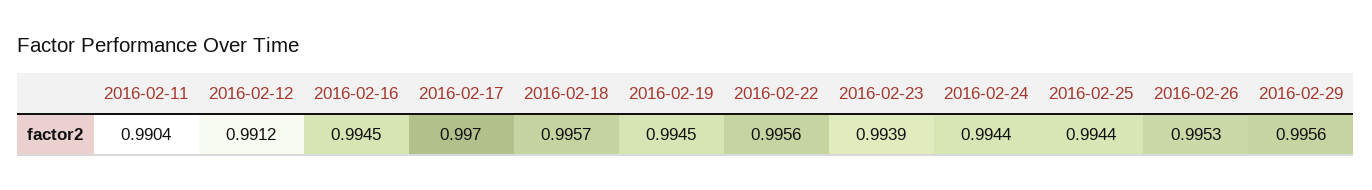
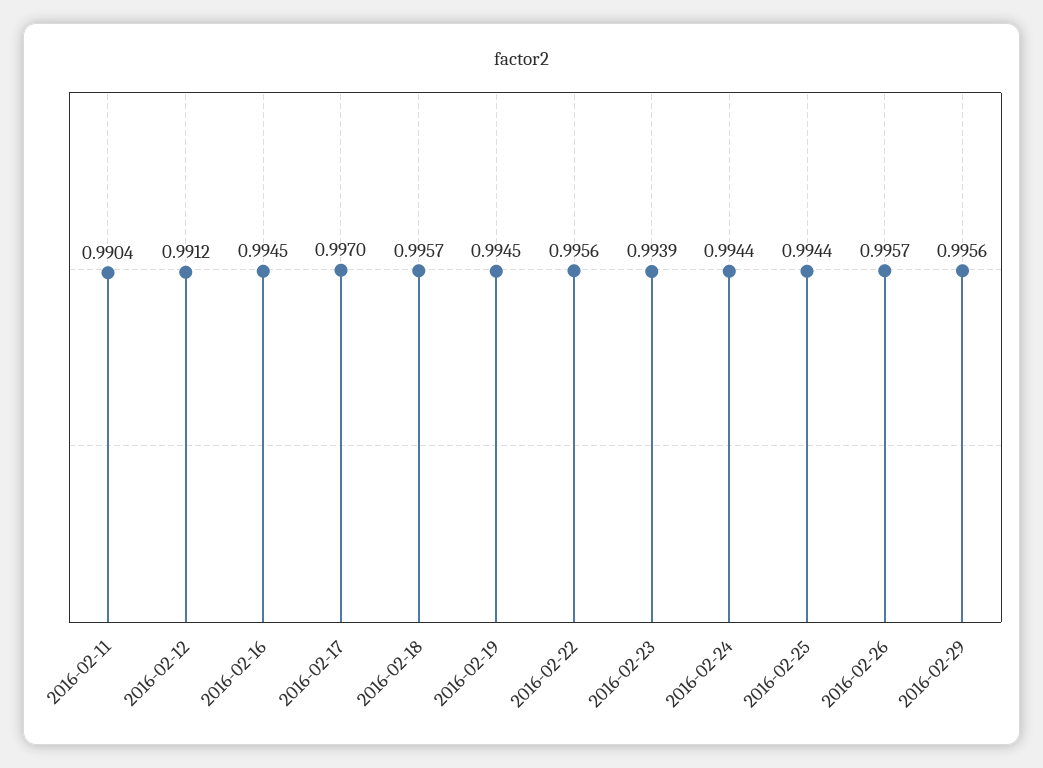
2016-02-26: 0.9953 -> 0.9957

